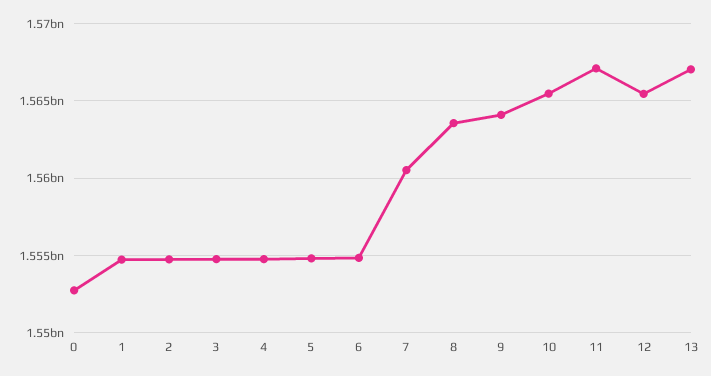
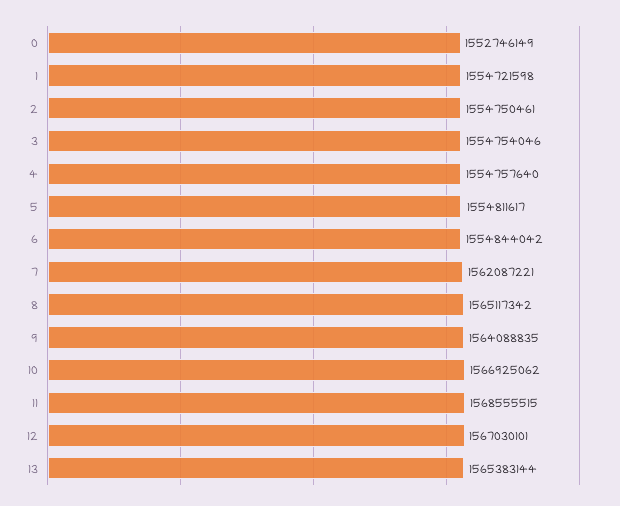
7: 1560500000 -> 1562087221
8: 1563500000 -> 1565117342
10: 1565500000 -> 1566925062
11: 1567000000 -> 1568555515
12: 1565500000 -> 1567030101
13: 1567000000 -> 1565383144

